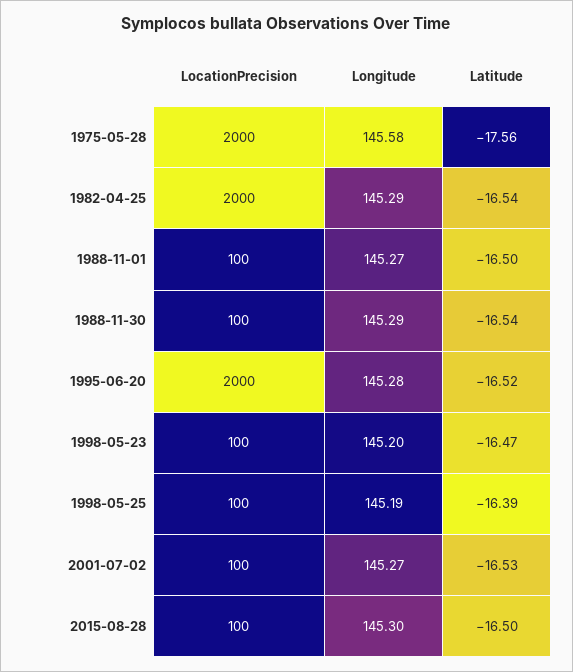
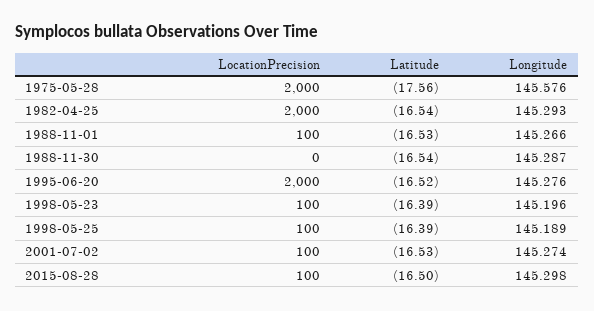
Latitude, 1988-11-01: -16.5 -> -16.53
LocationPrecision, 1988-11-30: 100 -> 0
Latitude, 1998-05-23: -16.47 -> -16.39

